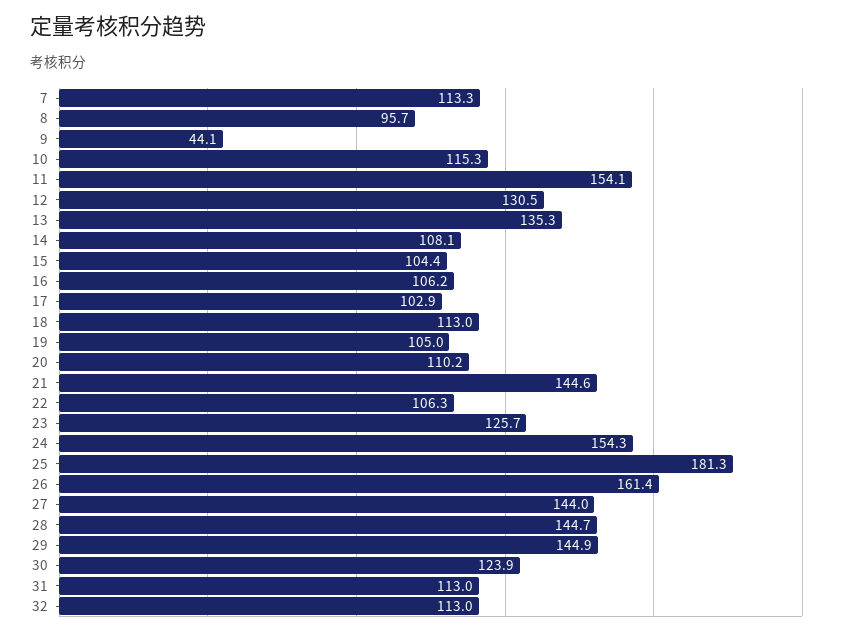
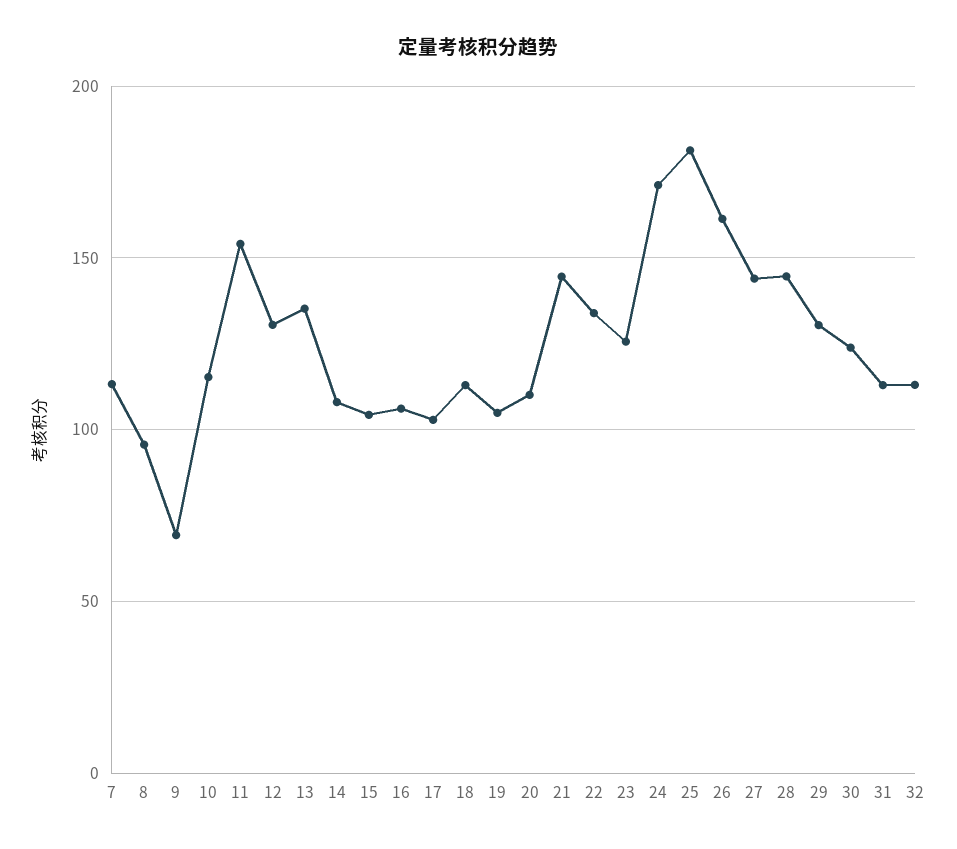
9: 44.1 -> 70
22: 106.3 -> 135
24: 154.3 -> 170
29: 144.9 -> 130

